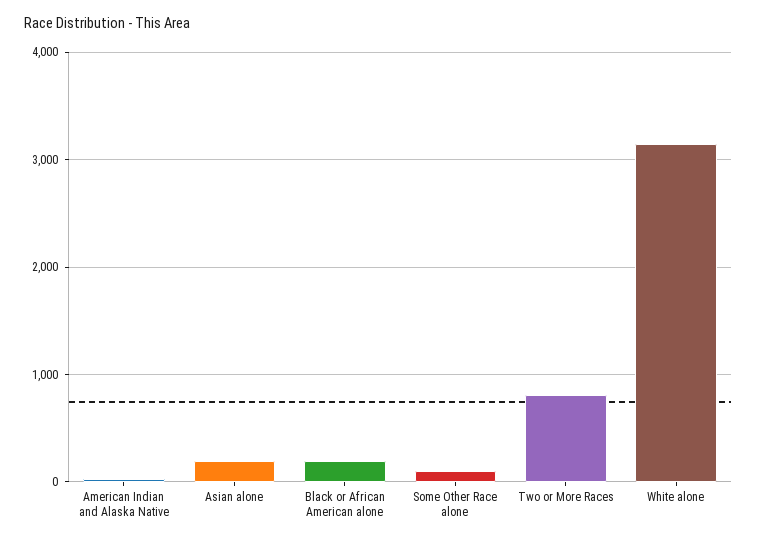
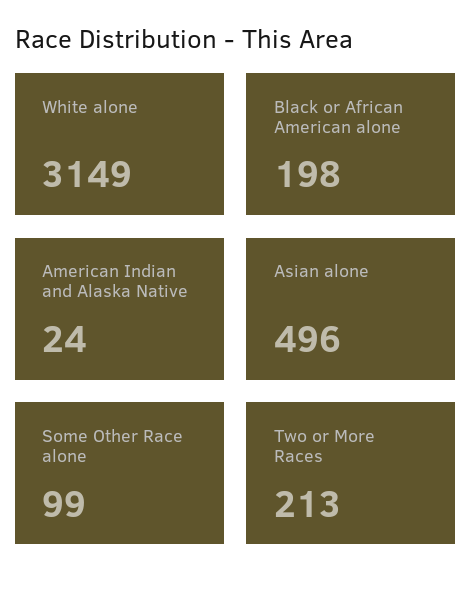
Asian alone: 200 -> 496
Two or More Races: 800 -> 213

